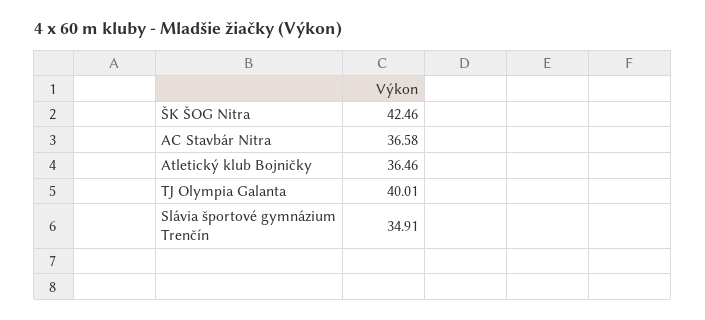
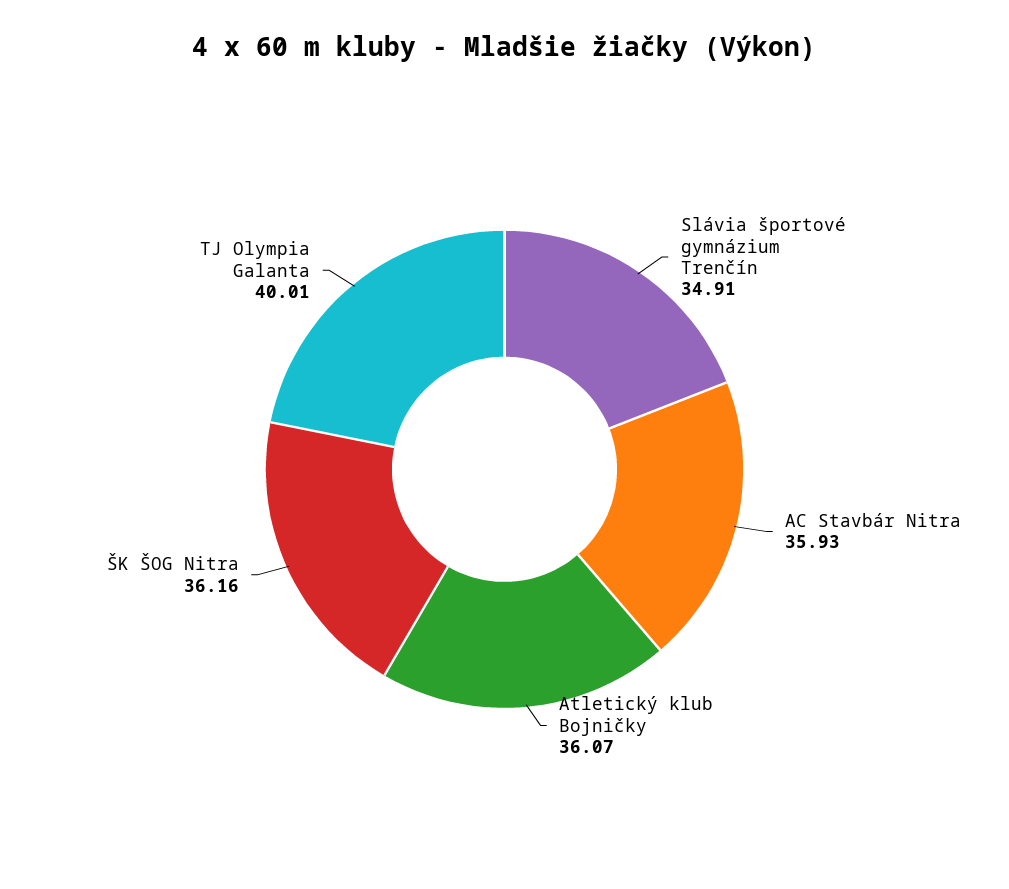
ŠK ŠOG Nitra: 42.46 -> 36.16
AC Stavbár Nitra: 36.58 -> 35.93
Atletický klub Bojničky: 36.46 -> 36.07

